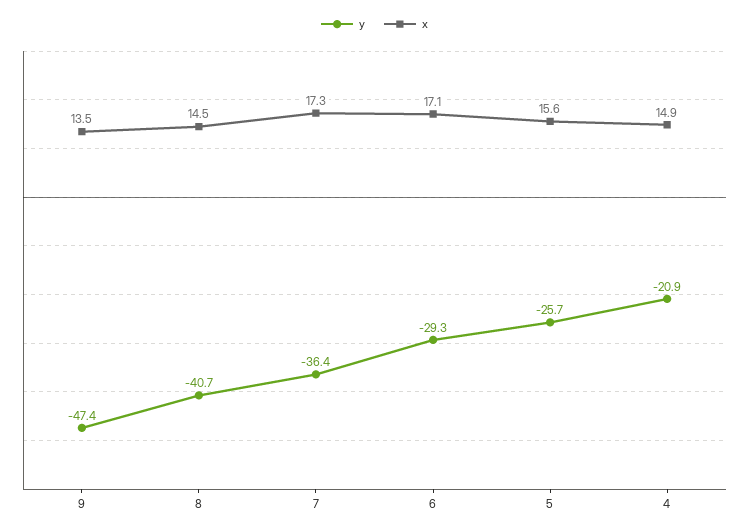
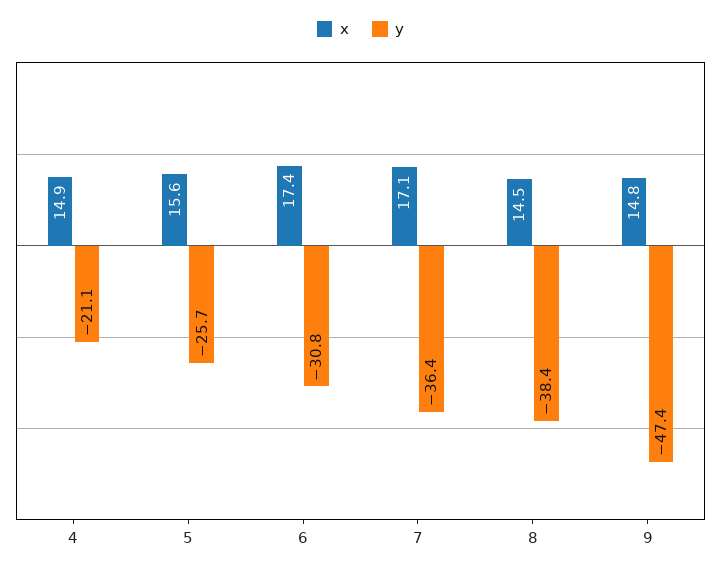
x, 9: 13.5 -> 14.8
y, 8: -40.7 -> -38.4
x, 7: 17.3 -> 17.1
y, 6: -29.3 -> -30.8
x, 6: 17.1 -> 17.4
y, 4: -20.9 -> -21.1

